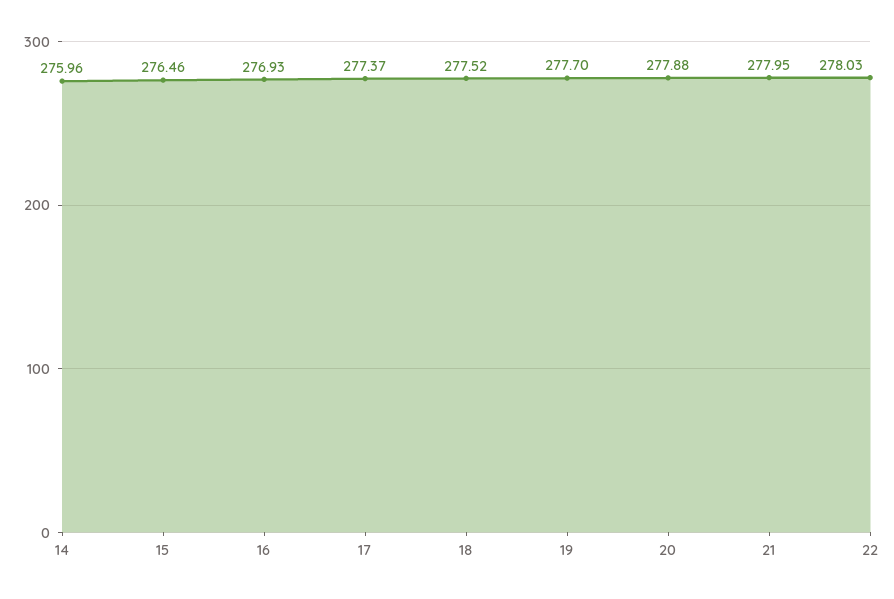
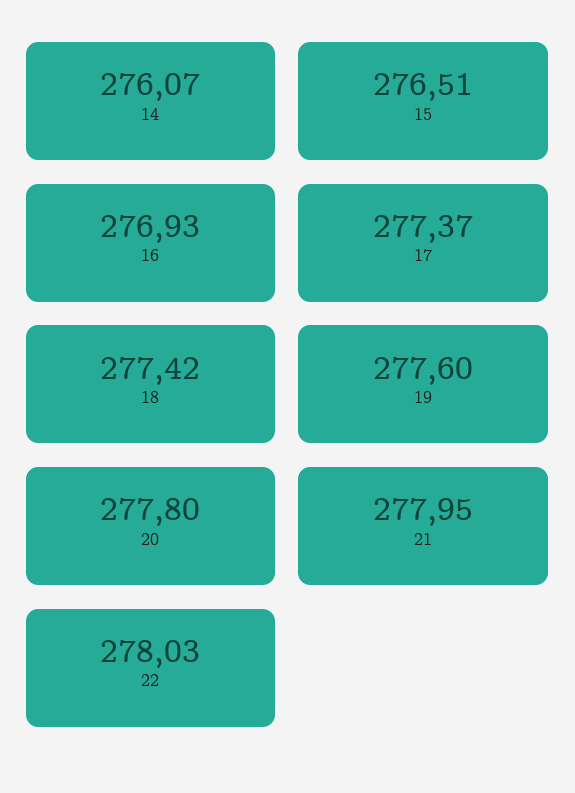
14: 275.96 -> 276.07
15: 276.46 -> 276.51
18: 277.52 -> 277.42
19: 277.7 -> 277.6
20: 277.88 -> 277.8

